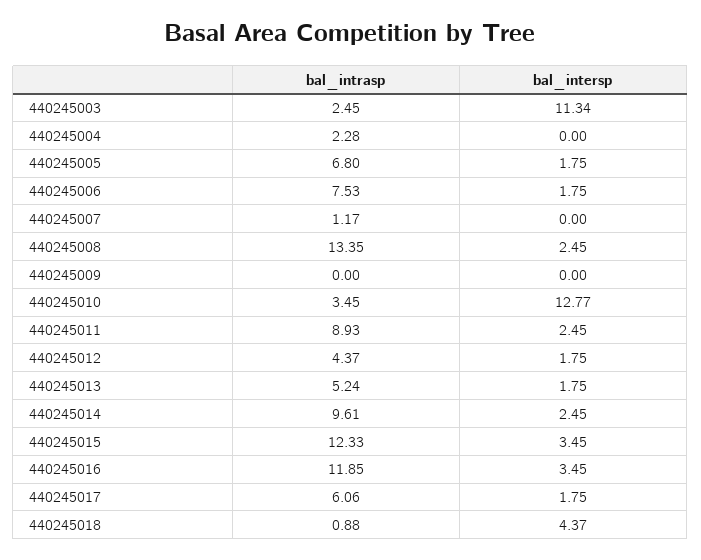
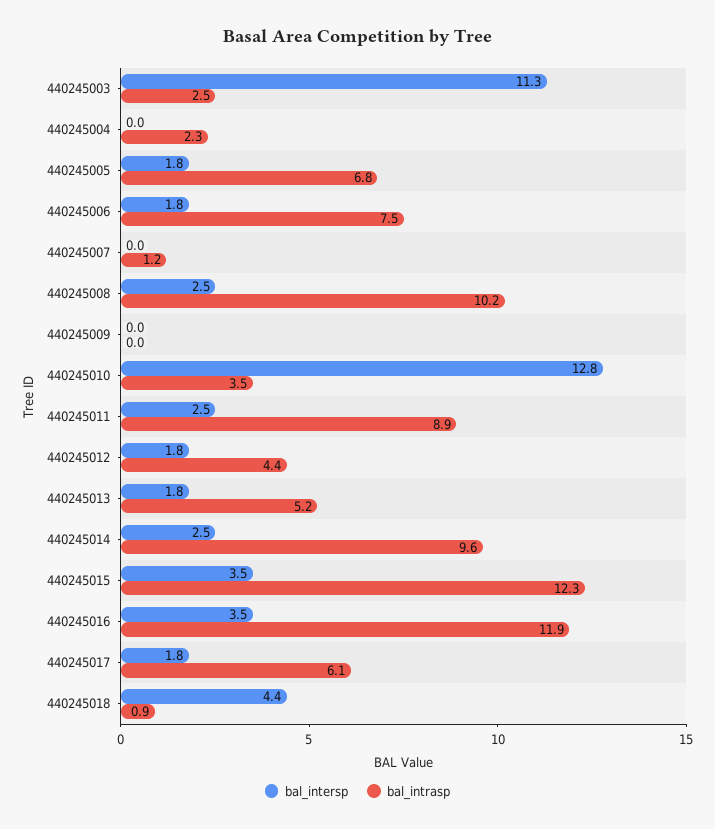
bal_intrasp, 440245008: 13.35 -> 10.2

